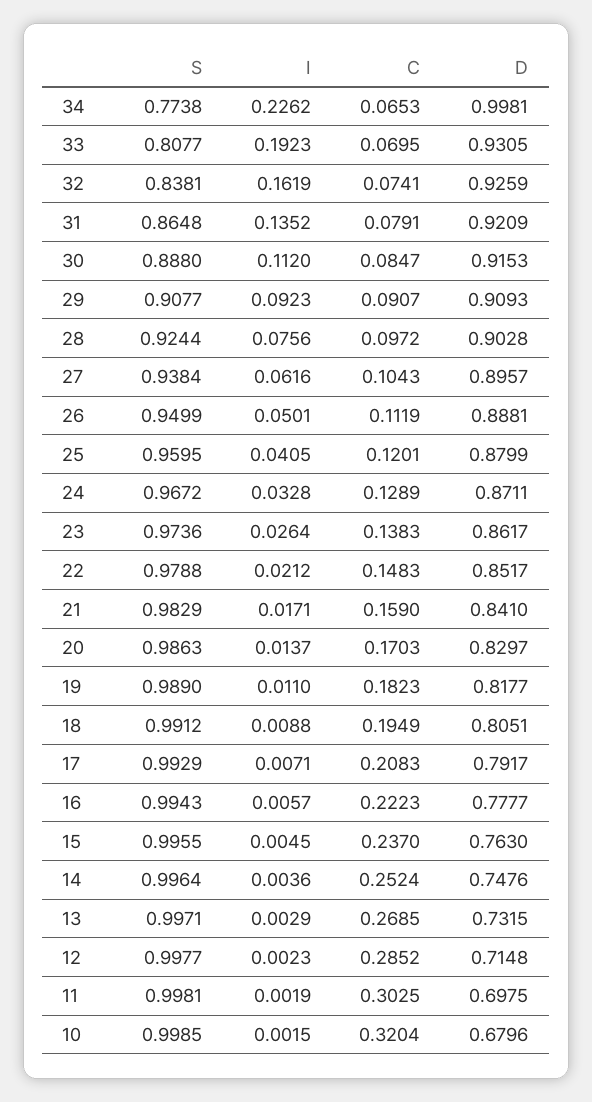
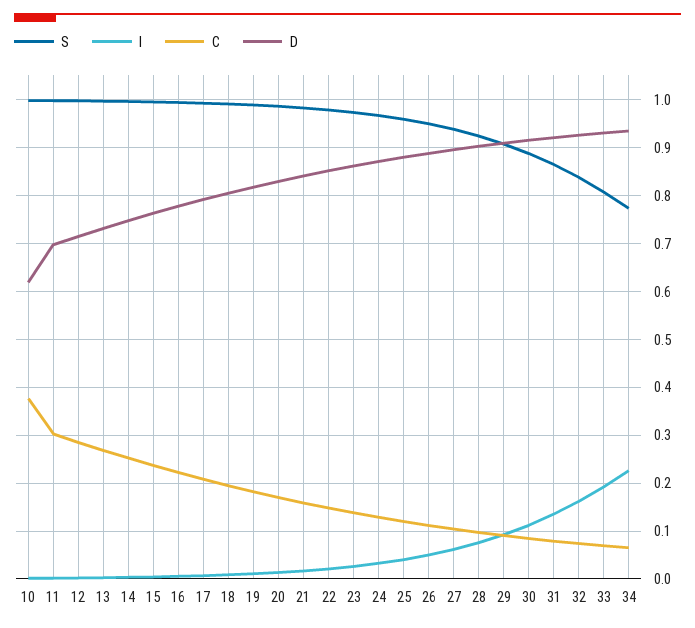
D, 34: 0.9981 -> 0.94
C, 10: 0.3204 -> 0.38
D, 10: 0.6796 -> 0.62

